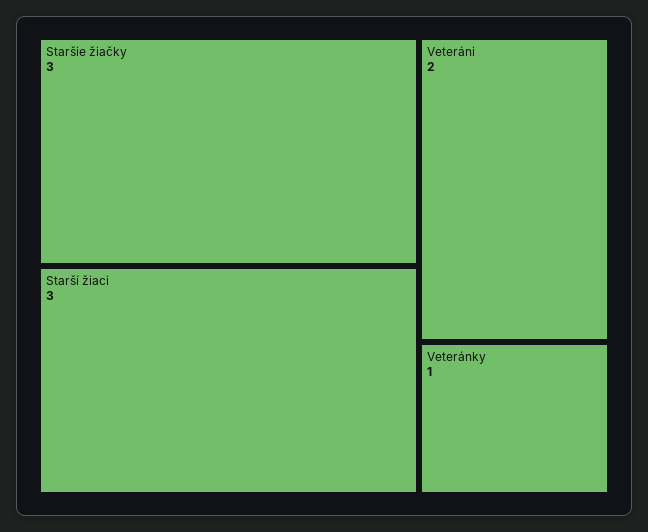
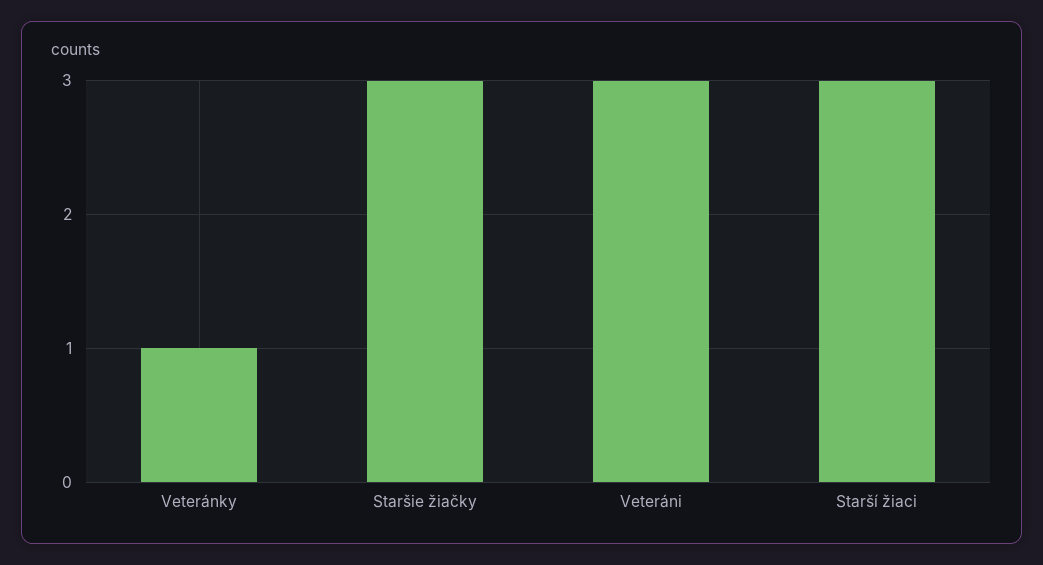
Veteráni: 2 -> 3

